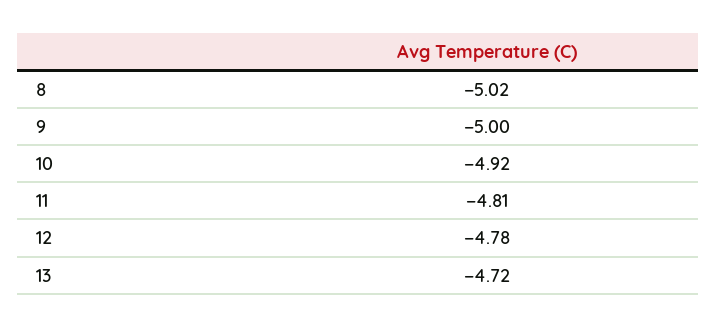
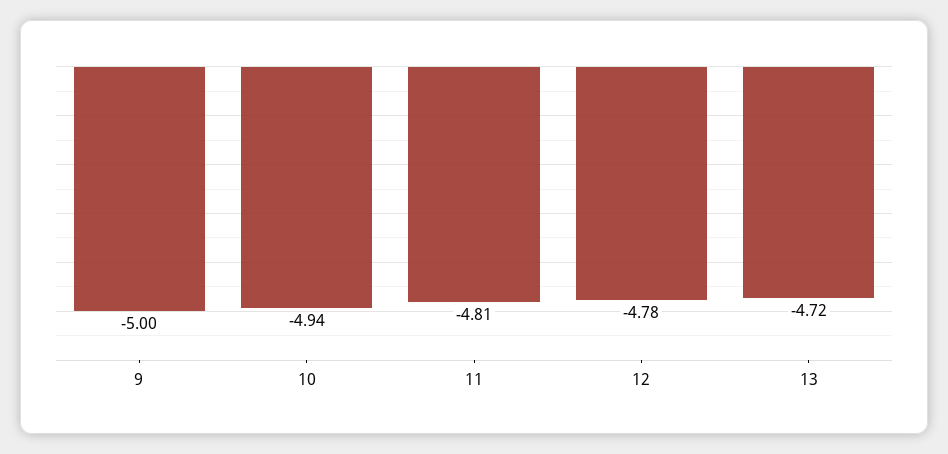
8: -5.02 -> none
10: -4.92 -> -4.94

